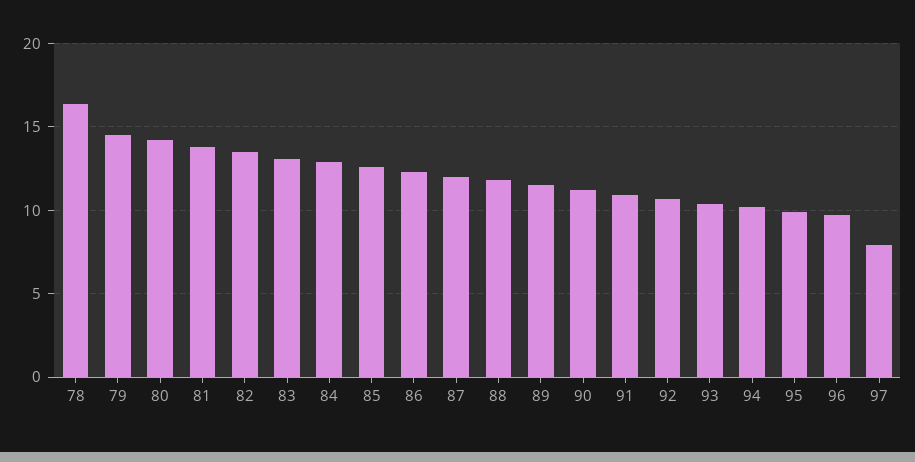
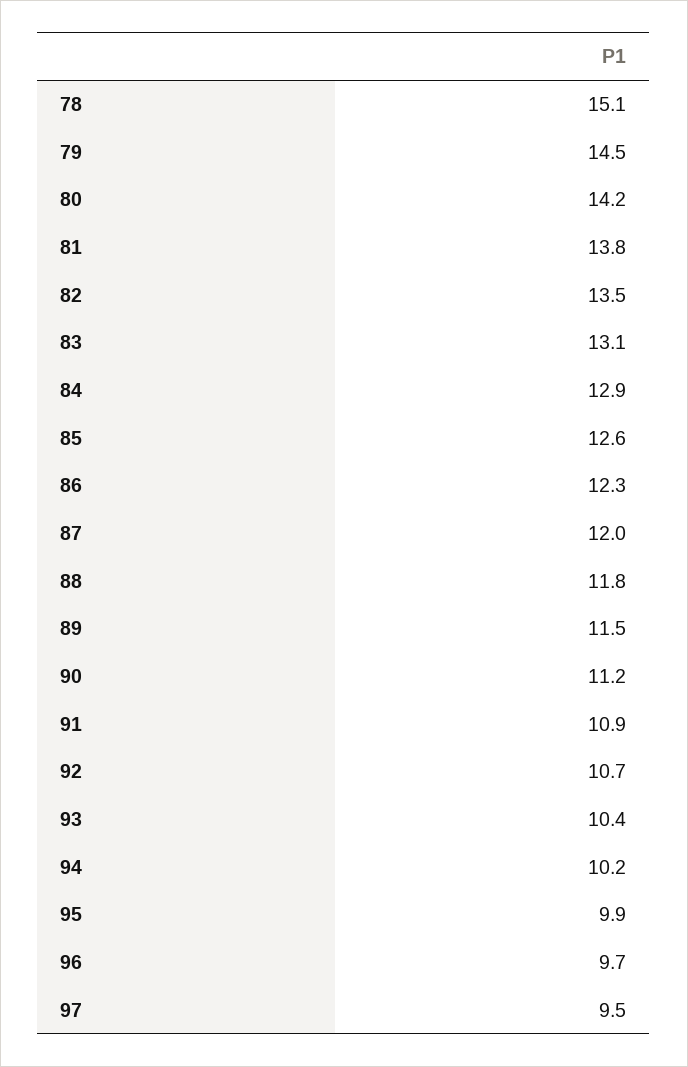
78: 16.5 -> 15.1
97: 8 -> 9.5

